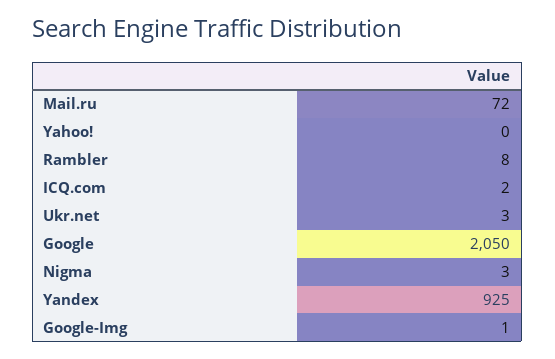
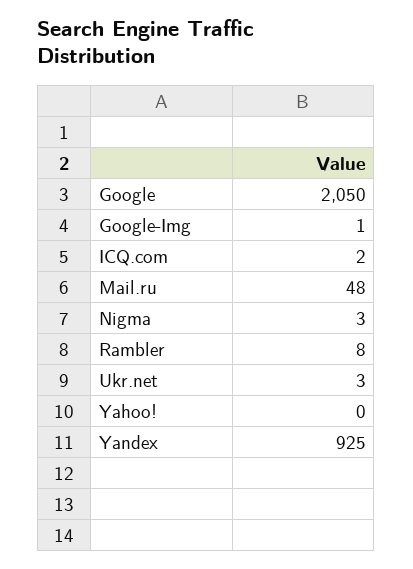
Mail.ru: 72 -> 48

